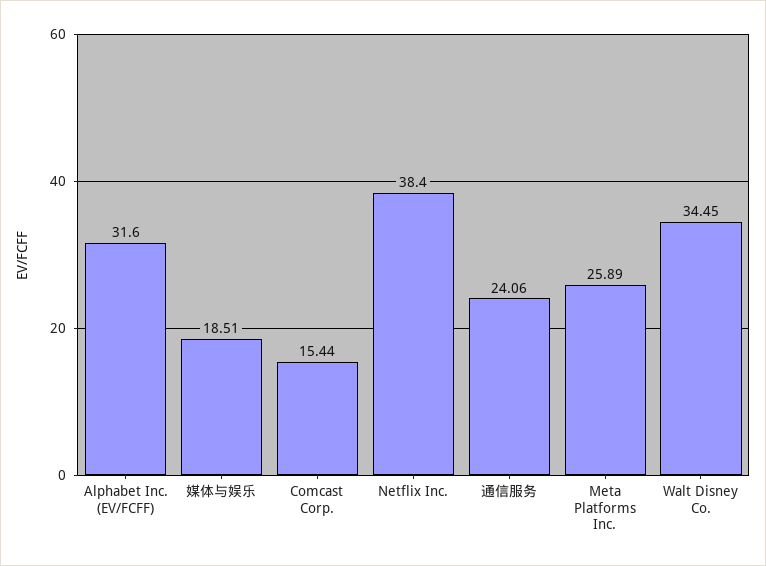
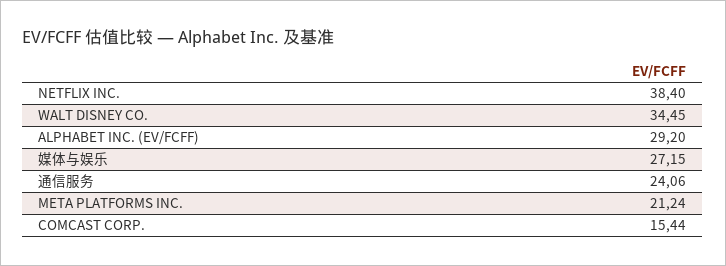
Alphabet Inc. (EV/FCFF): 31.6 -> 29.2
媒体与娱乐: 18.51 -> 27.15
Meta Platforms Inc.: 25.89 -> 21.24

